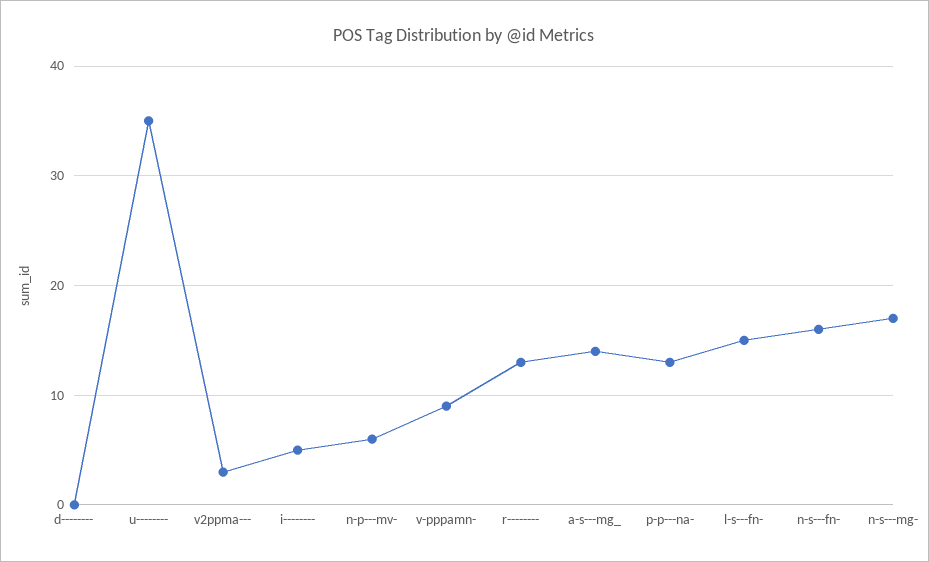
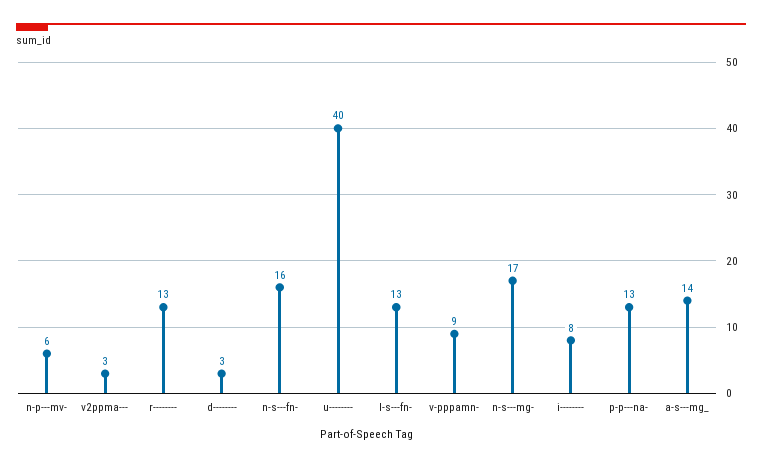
d--------: 0 -> 3
u--------: 35 -> 40
i--------: 5 -> 8
l-s---fn-: 15 -> 13

